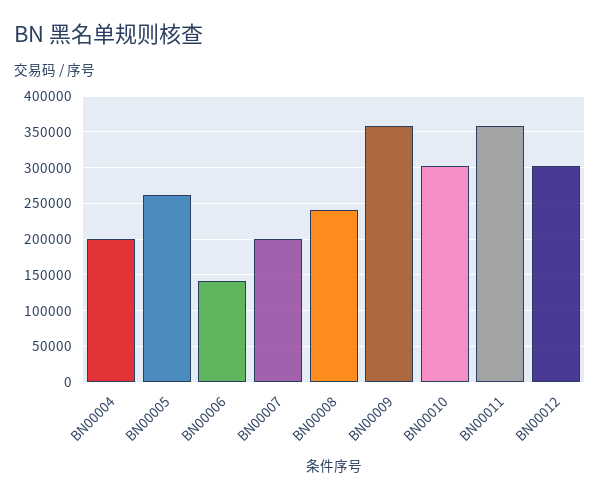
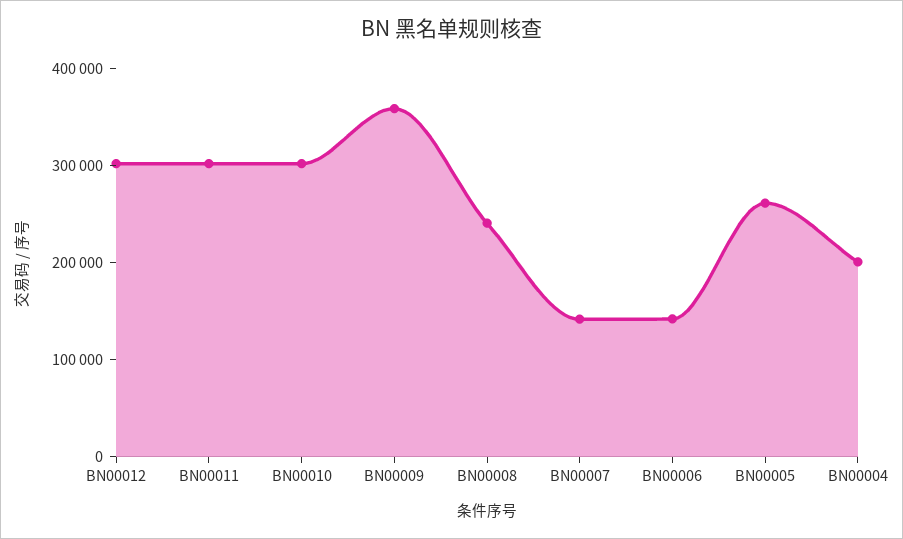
BN00007: 200000 -> 140000
BN00011: 360000 -> 300000

